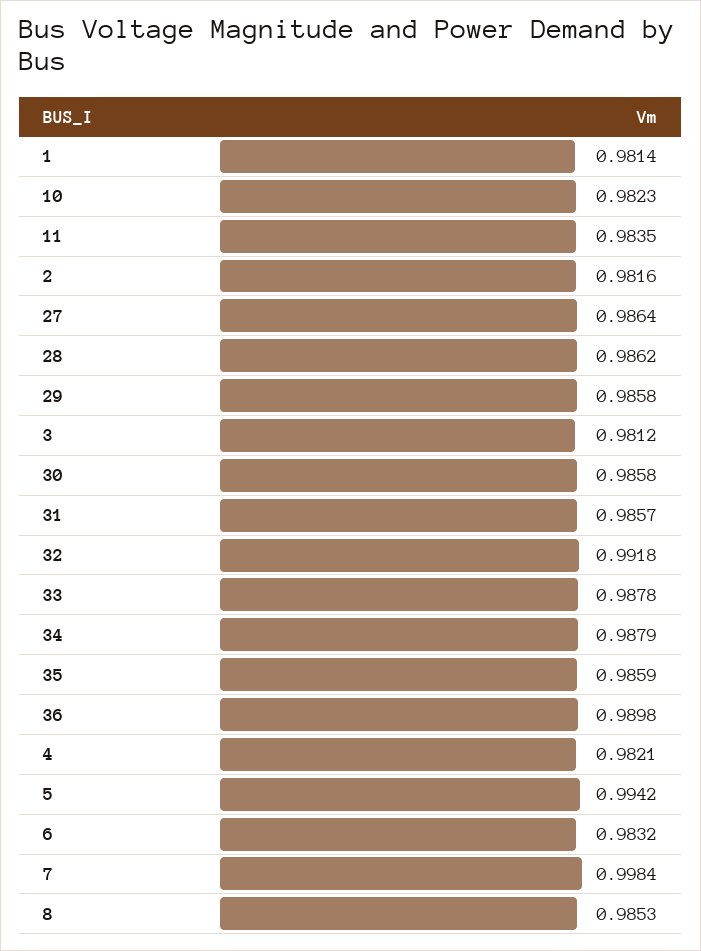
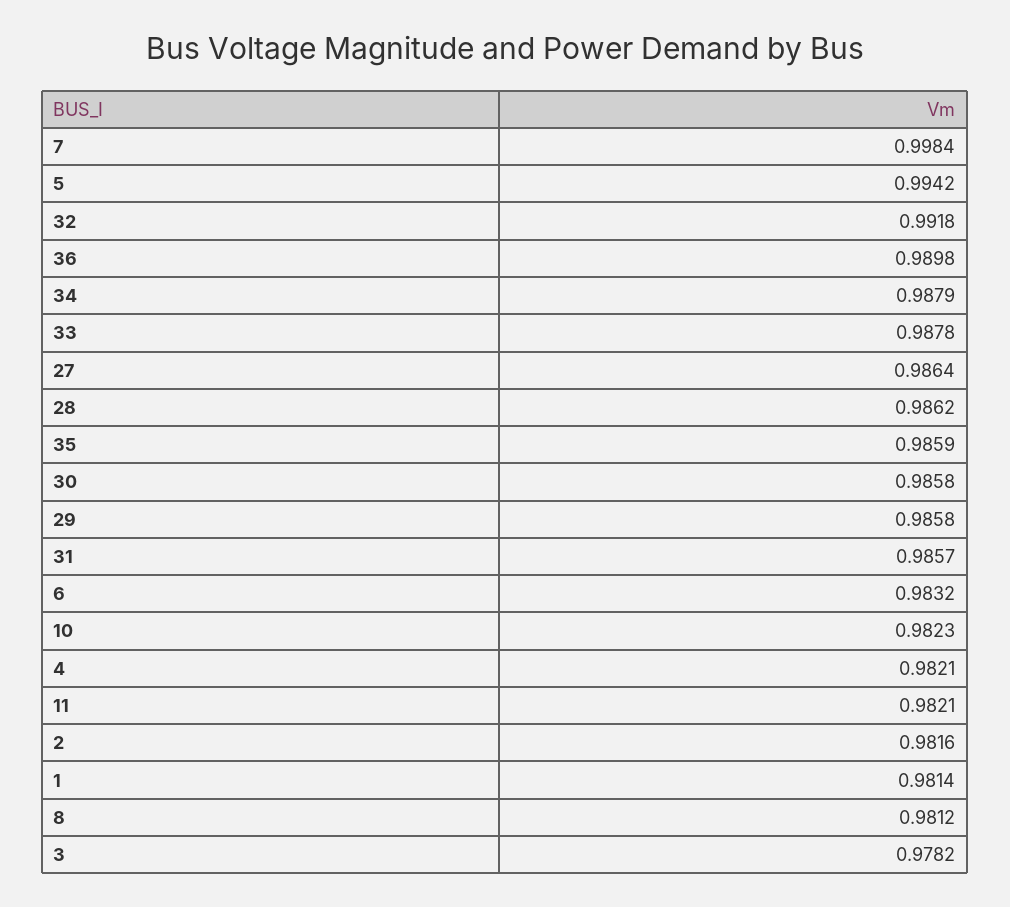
11: 0.9835 -> 0.9821
3: 0.9812 -> 0.9782
8: 0.9853 -> 0.9812

